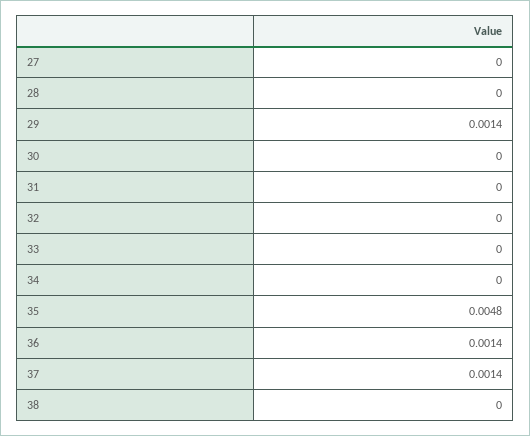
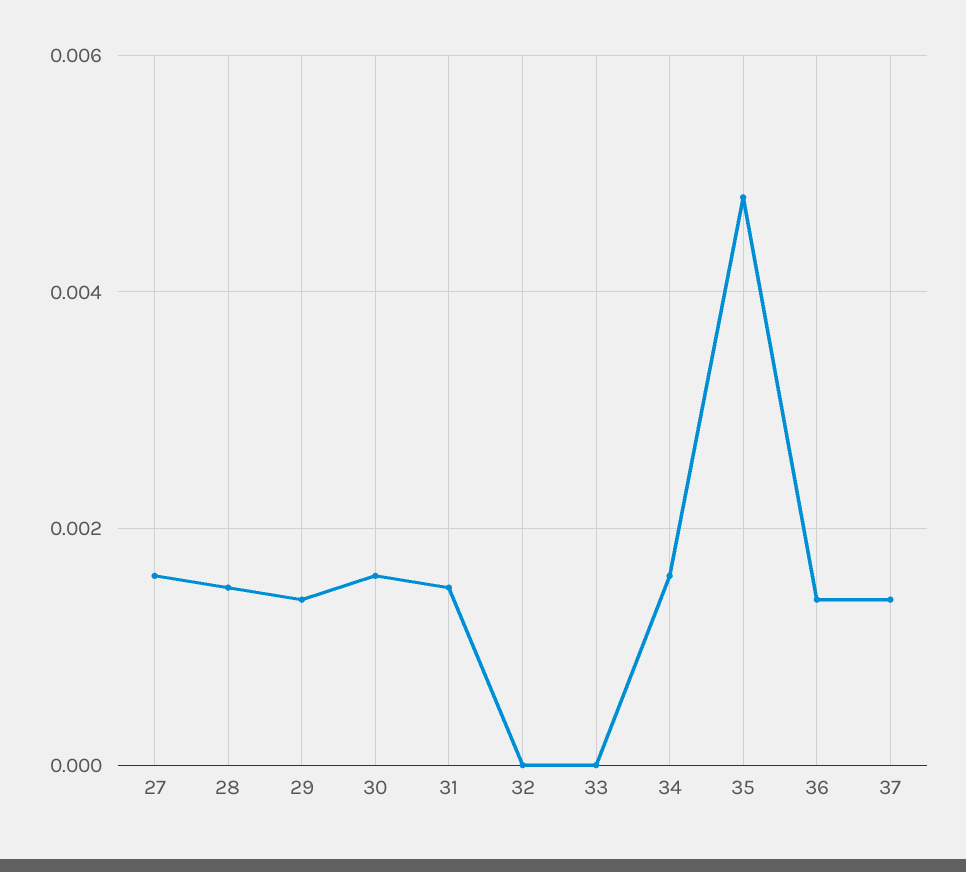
27: 0 -> 0.0015
28: 0 -> 0.0015
30: 0 -> 0.0015
31: 0 -> 0.0015
34: 0 -> 0.0015
38: 0 -> none

